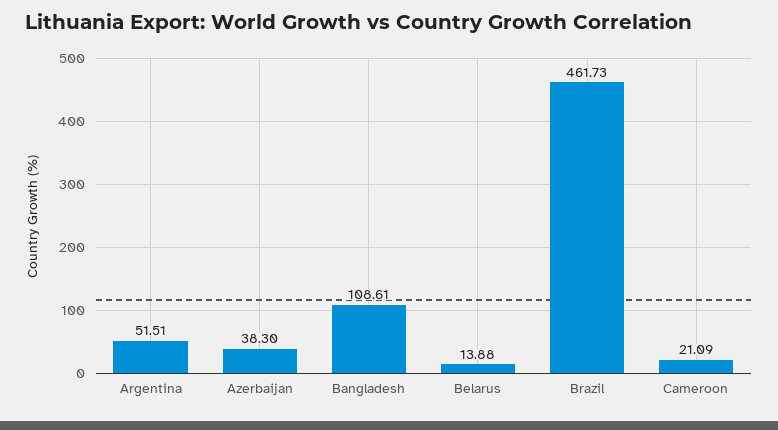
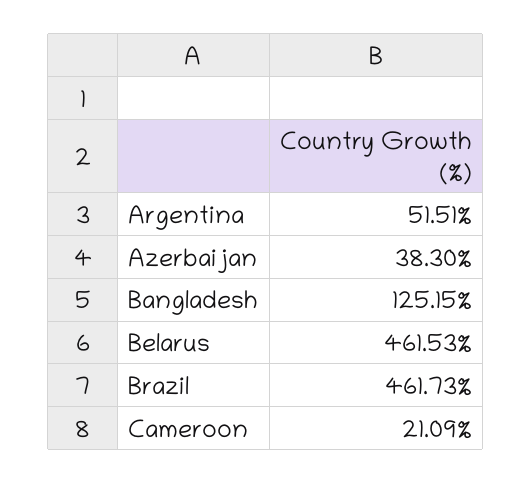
Bangladesh: 108.61 -> 125.15
Belarus: 13.88 -> 461.53

